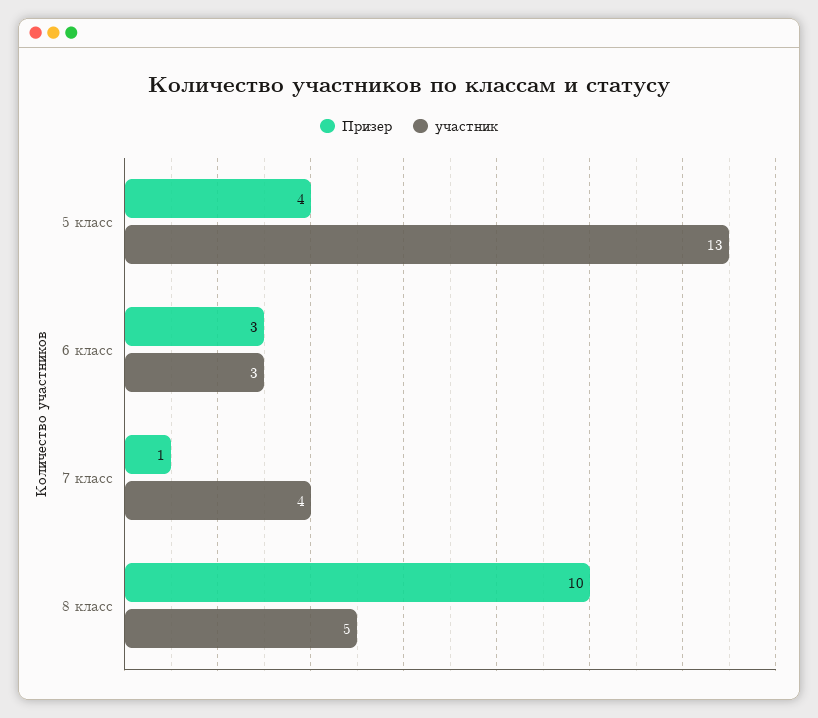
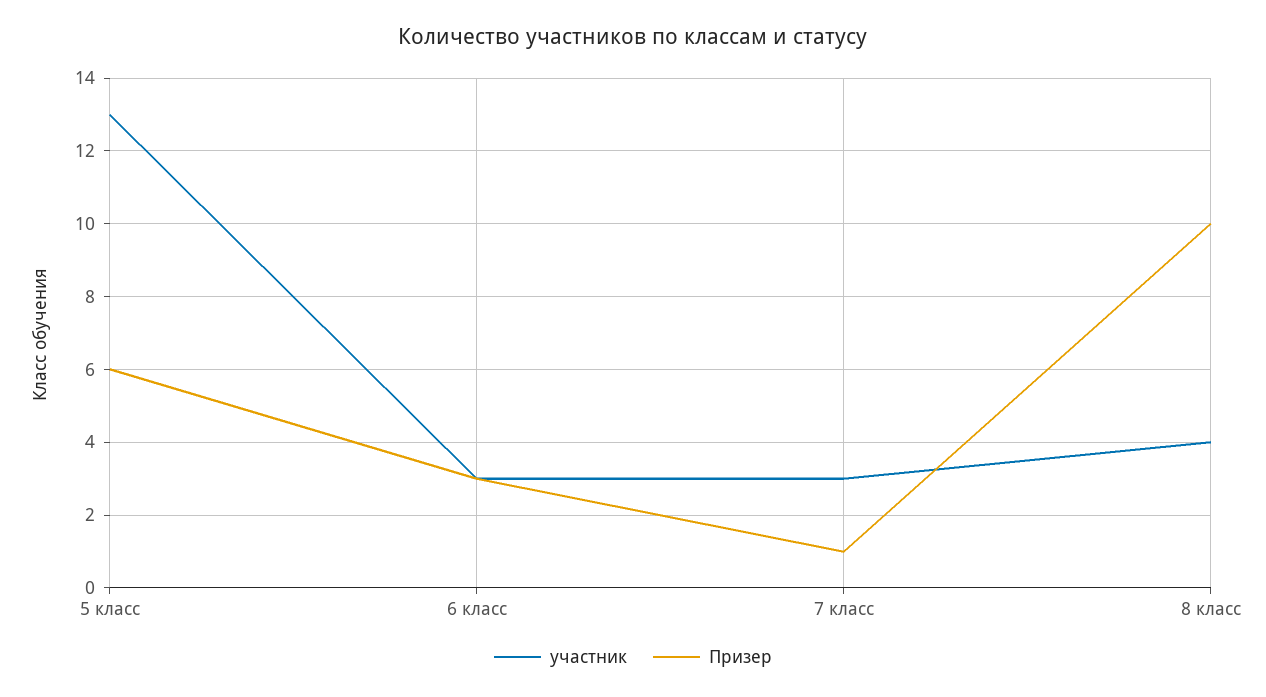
Призер, 5 класс: 4 -> 6
участник, 7 класс: 4 -> 3
участник, 8 класс: 5 -> 4

